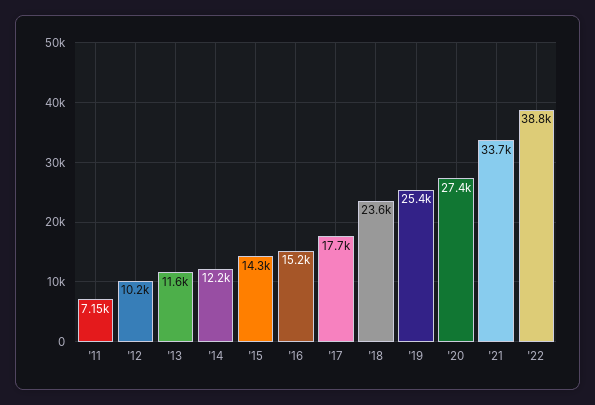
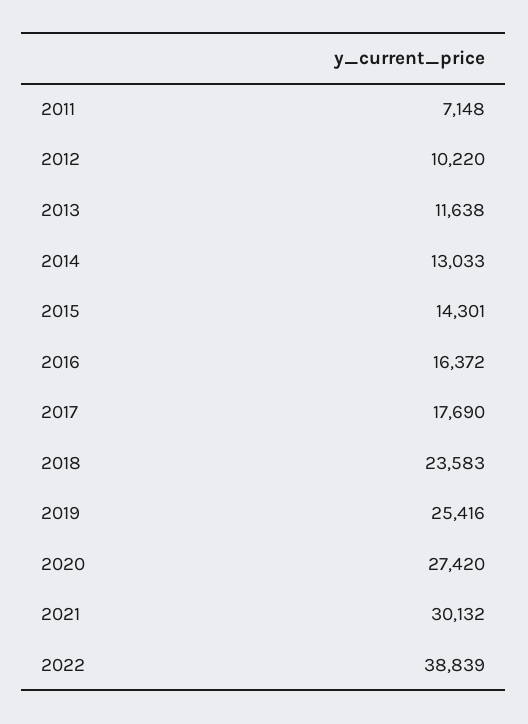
'14: 12200 -> 13033
'16: 15200 -> 16372
'21: 33700 -> 30132

